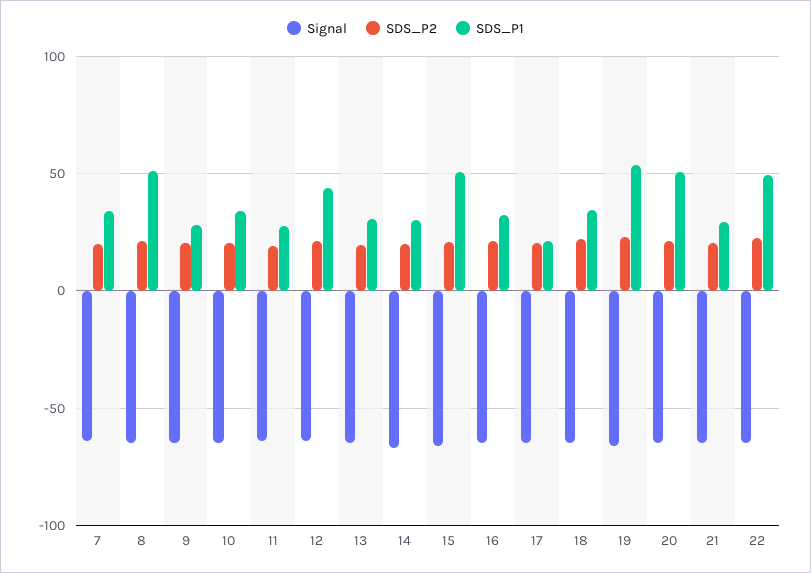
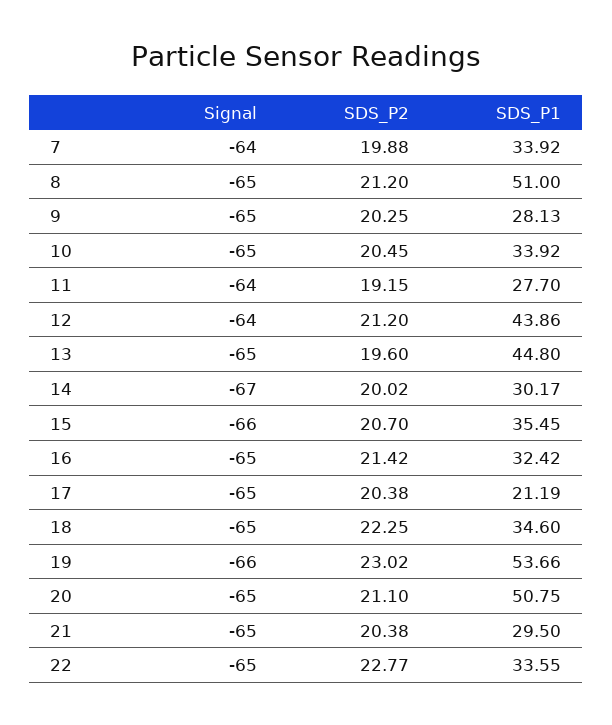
SDS_P1, 13: 30 -> 44.8
SDS_P1, 15: 50 -> 35.45
SDS_P1, 22: 50 -> 33.55

